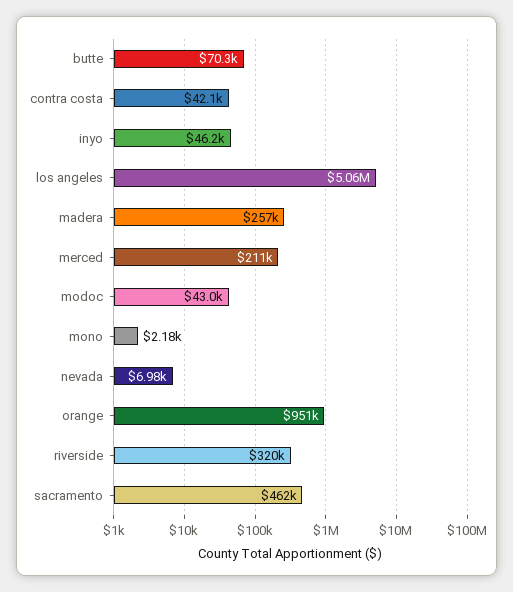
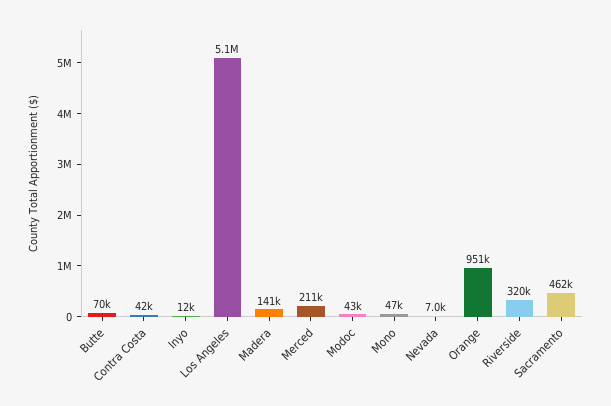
inyo: 46200 -> 12000
madera: 257000 -> 141000
mono: 2180 -> 47000

